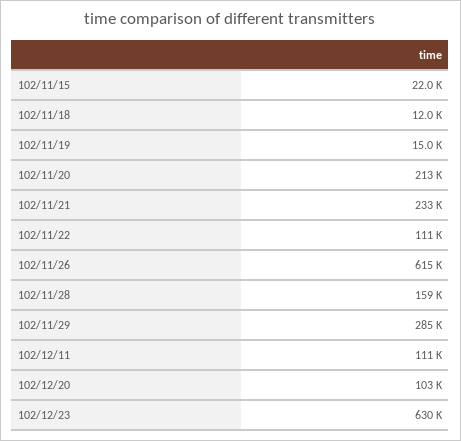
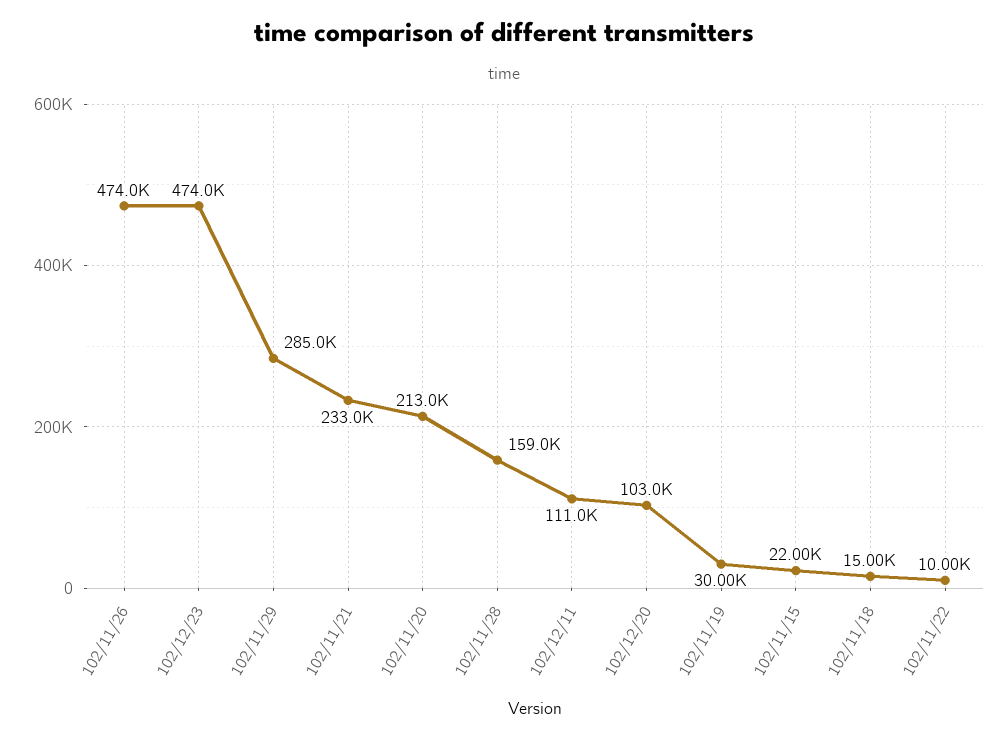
102/11/18: 12000 -> 15000
102/11/19: 15000 -> 30000
102/11/22: 111000 -> 10000
102/11/26: 615000 -> 474000
102/12/23: 630000 -> 474000

